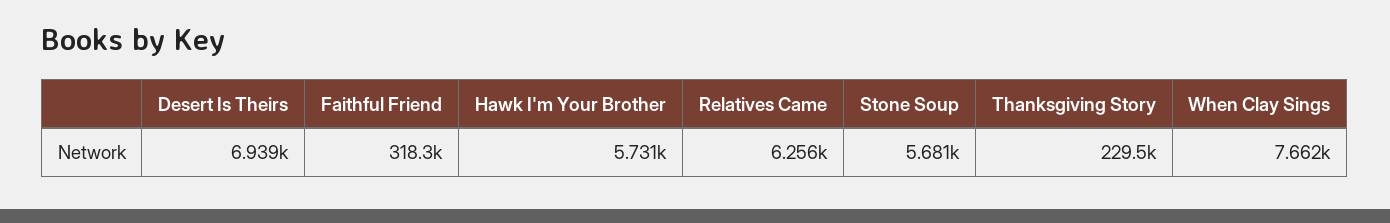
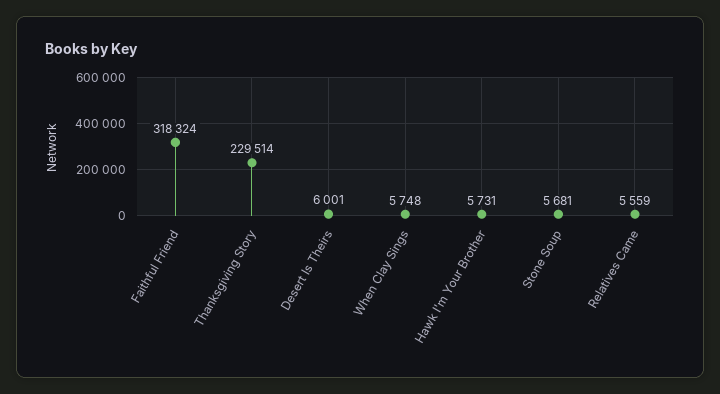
Desert Is Theirs: 6939 -> 6001
Relatives Came: 6256 -> 5559
When Clay Sings: 7662 -> 5748

